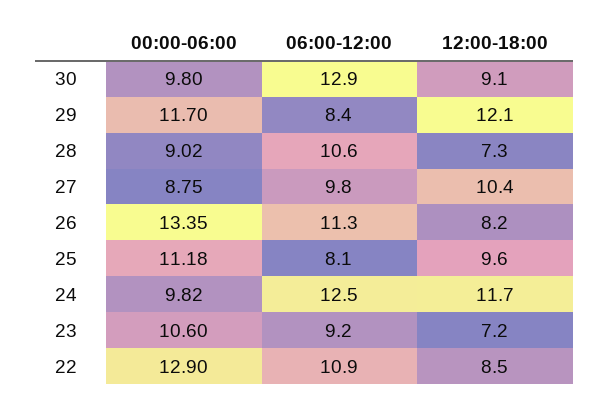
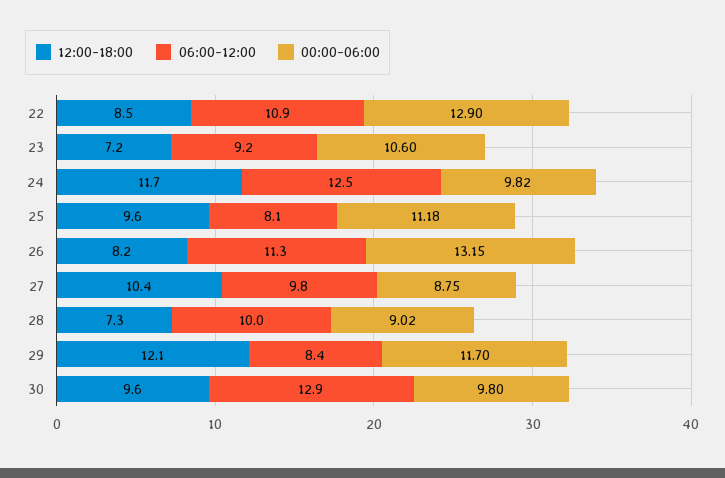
12:00-18:00, 30: 9.1 -> 9.6
06:00-12:00, 28: 10.6 -> 10
00:00-06:00, 26: 13.35 -> 13.15

